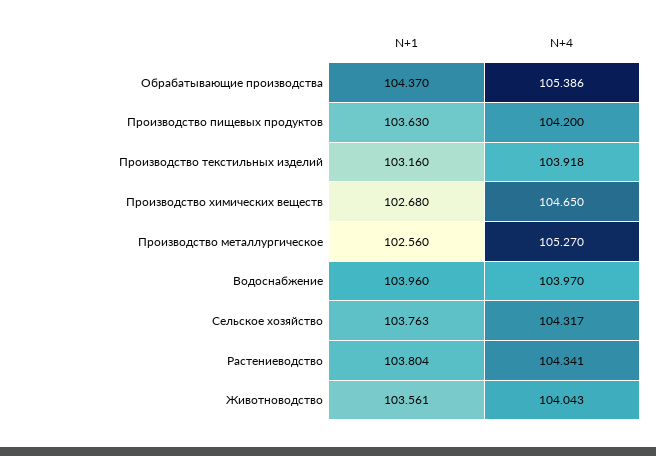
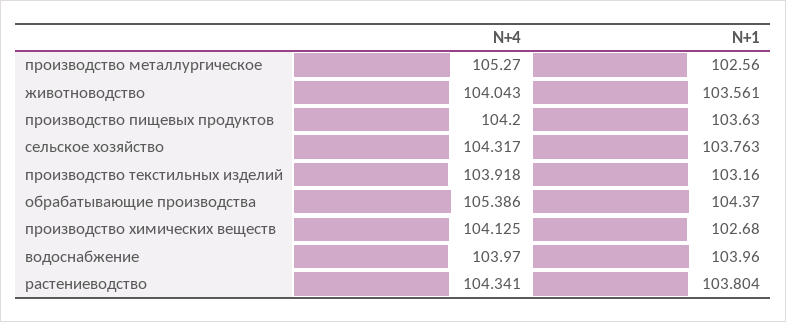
N+4, Производство химических веществ: 104.65 -> 104.125

